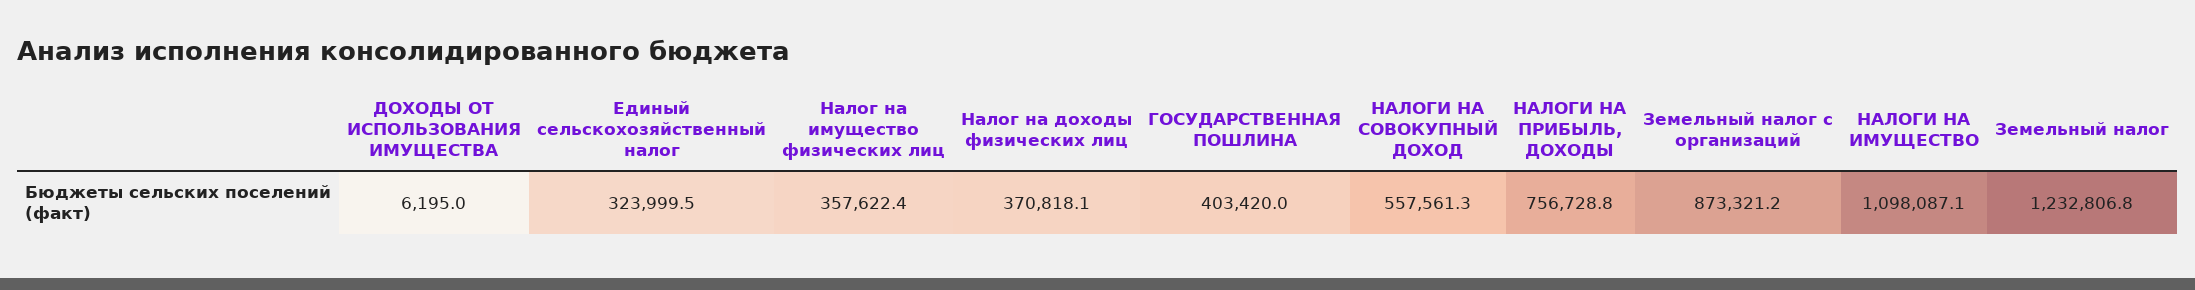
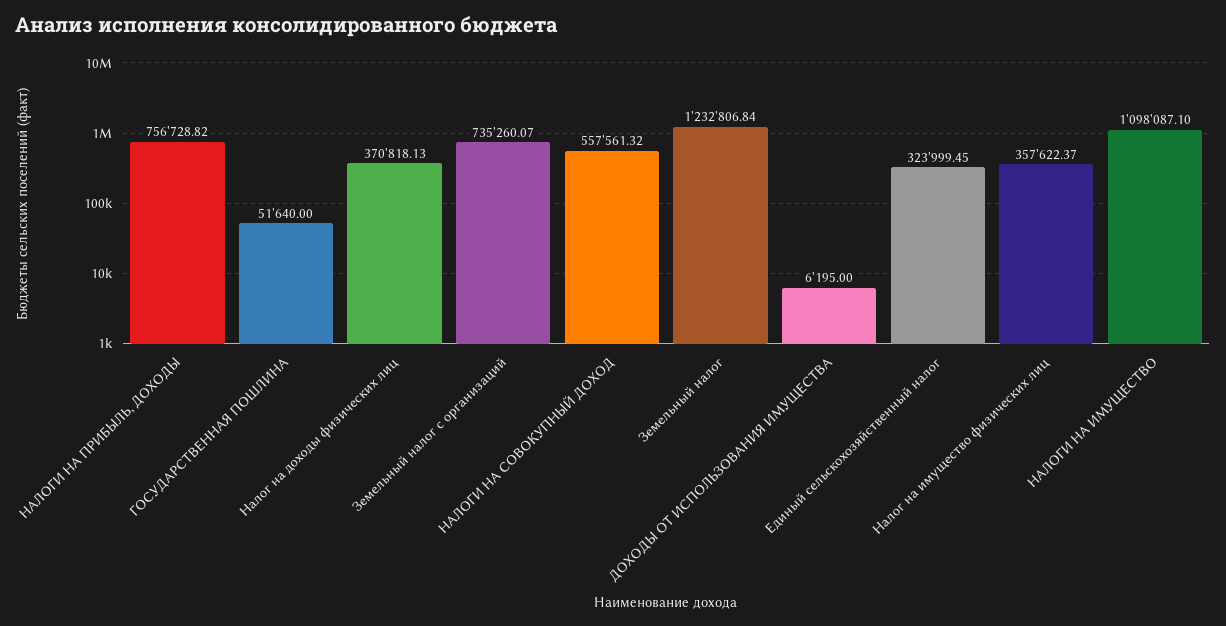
ГОСУДАРСТВЕННАЯ ПОШЛИНА: 403420 -> 51640
Земельный налог с организаций: 873321.2 -> 735260.07

